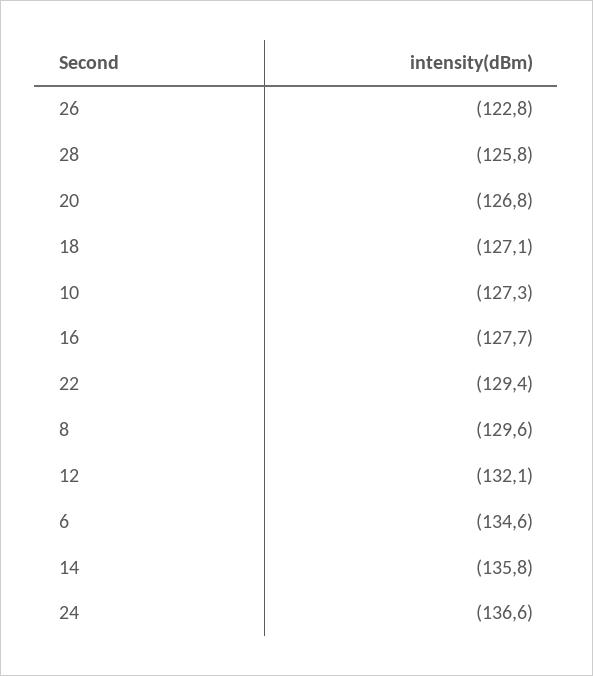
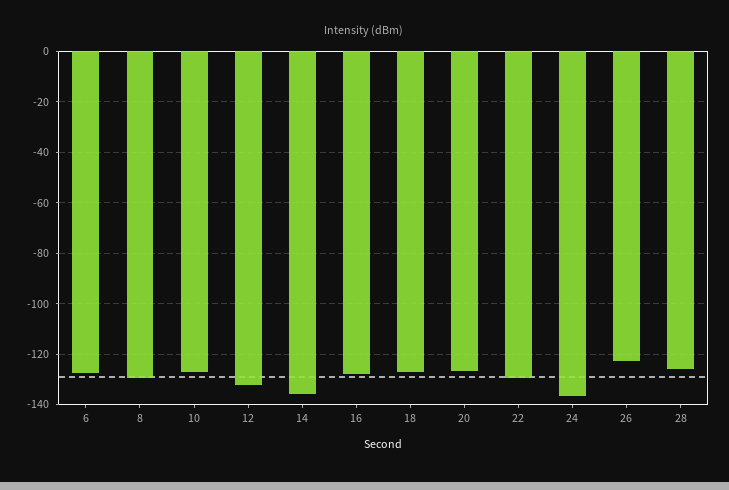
6: -134.6 -> -127.5

